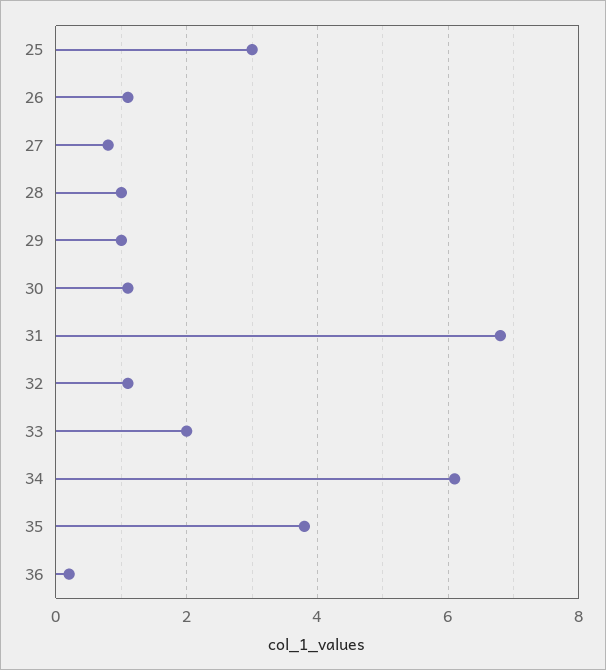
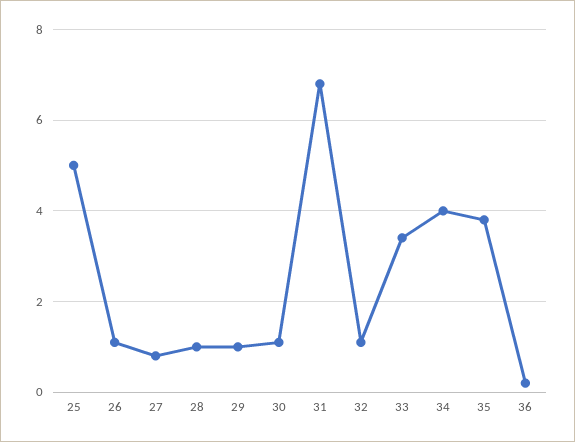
25: 3 -> 5
33: 2 -> 3.5
34: 6 -> 4

